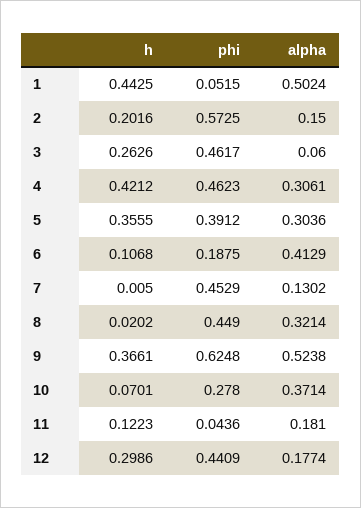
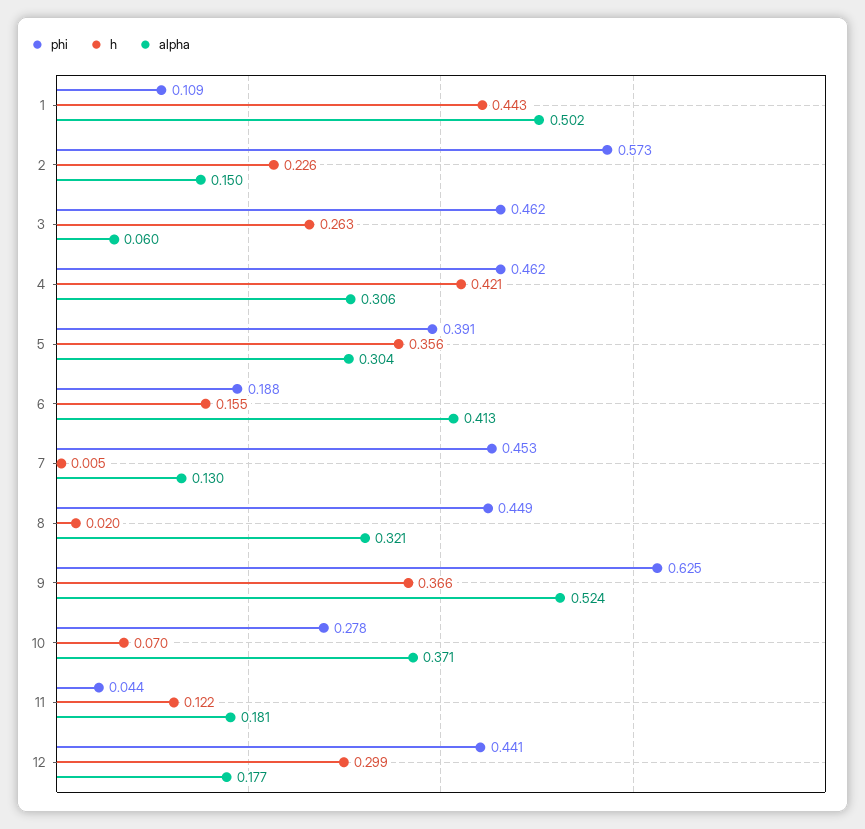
phi, 1: 0.0515 -> 0.109
h, 2: 0.2016 -> 0.226
h, 6: 0.1068 -> 0.155

